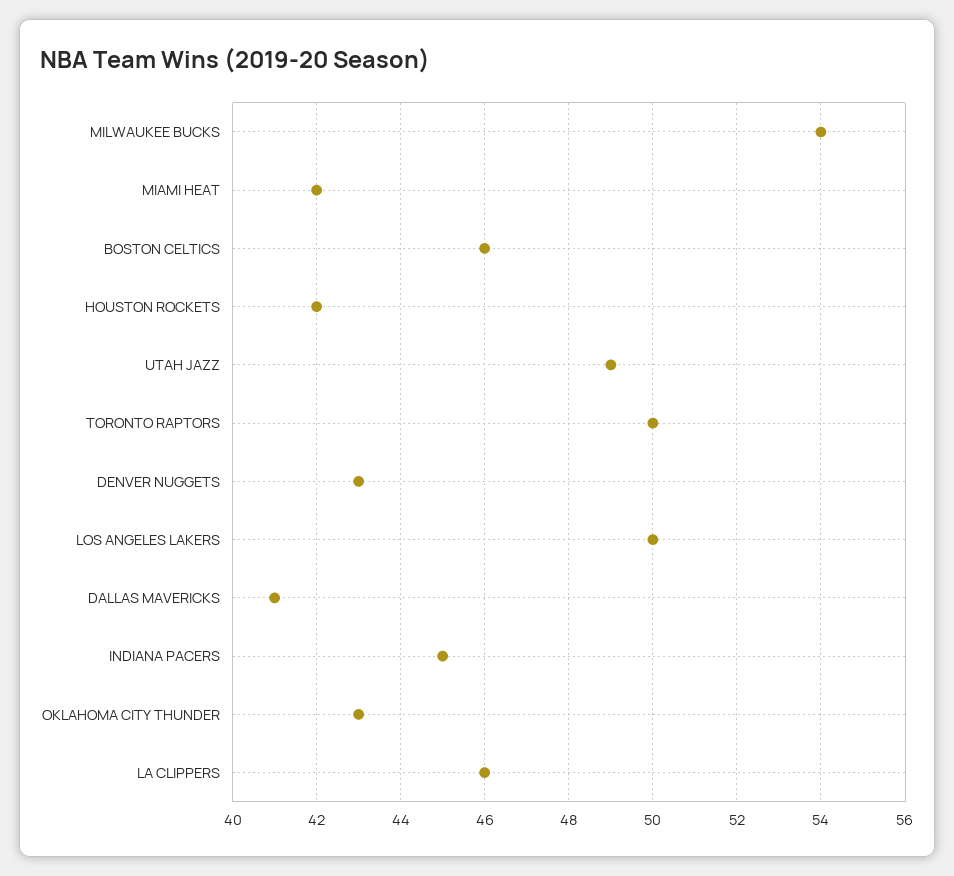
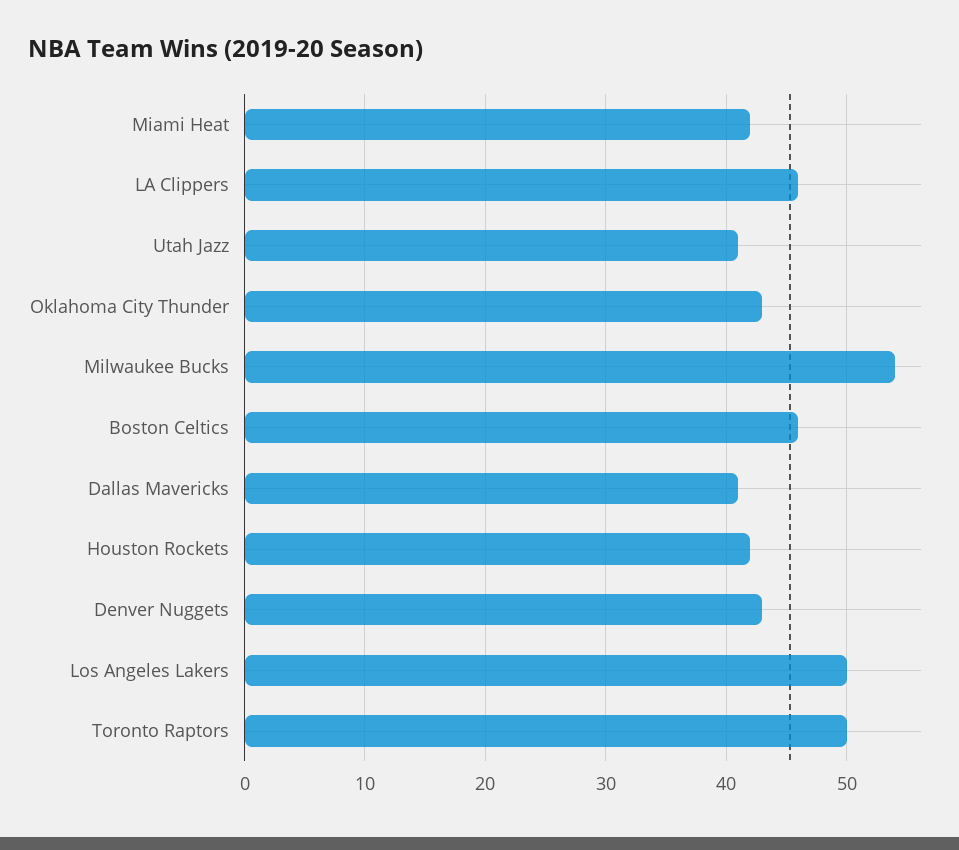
UTAH JAZZ: 49 -> 41
INDIANA PACERS: 45 -> none

